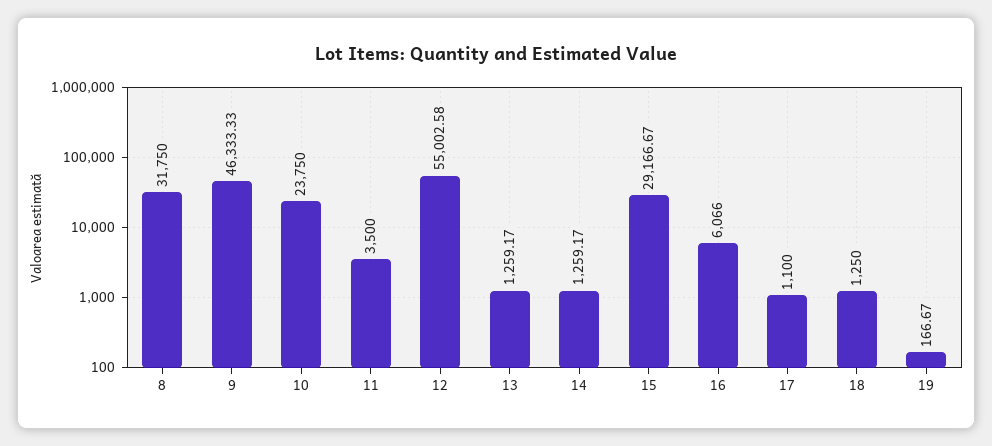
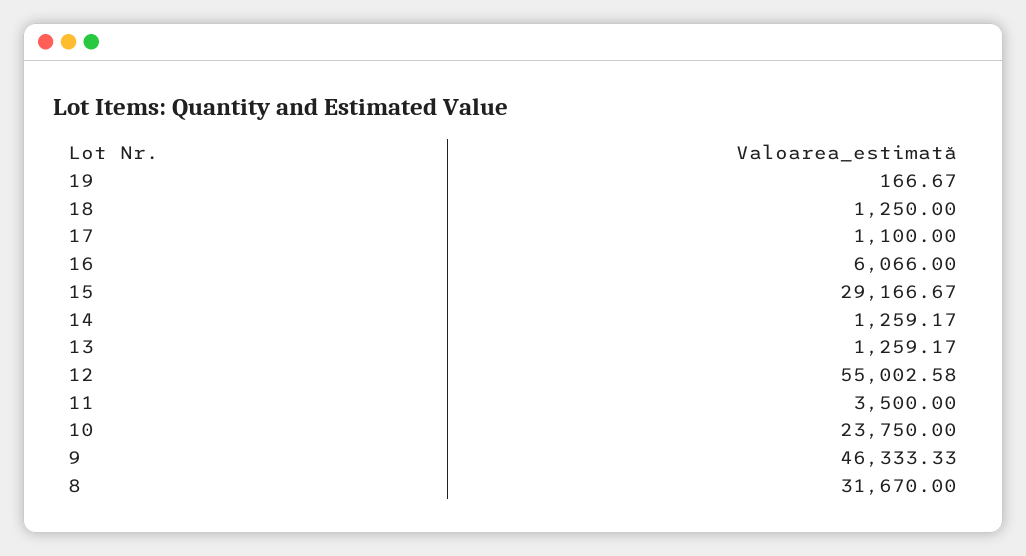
8: 31750 -> 31670

